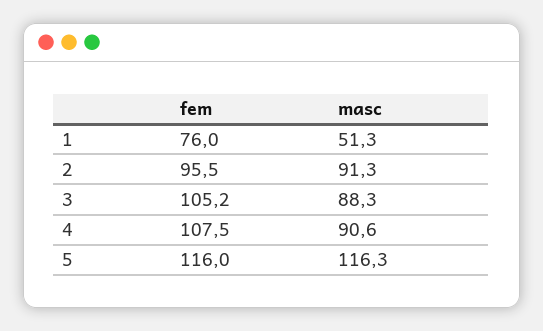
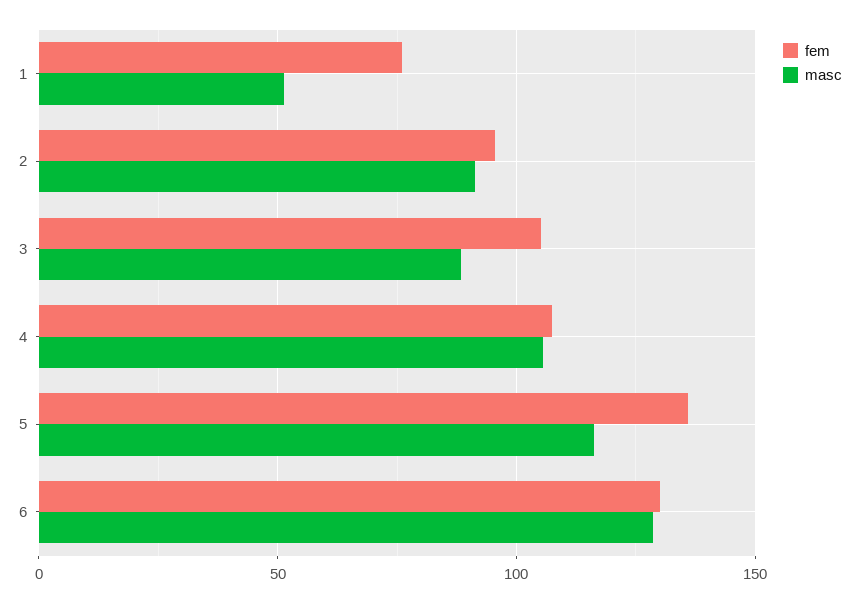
masc, 4: 90.6 -> 105
fem, 5: 116 -> 135
fem, 6: none -> 130
masc, 6: none -> 130

